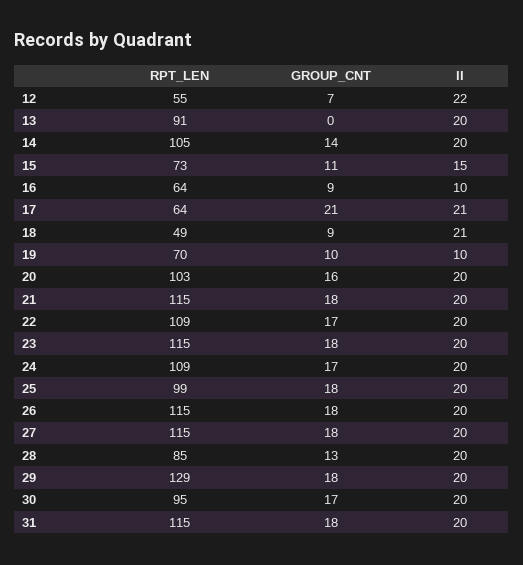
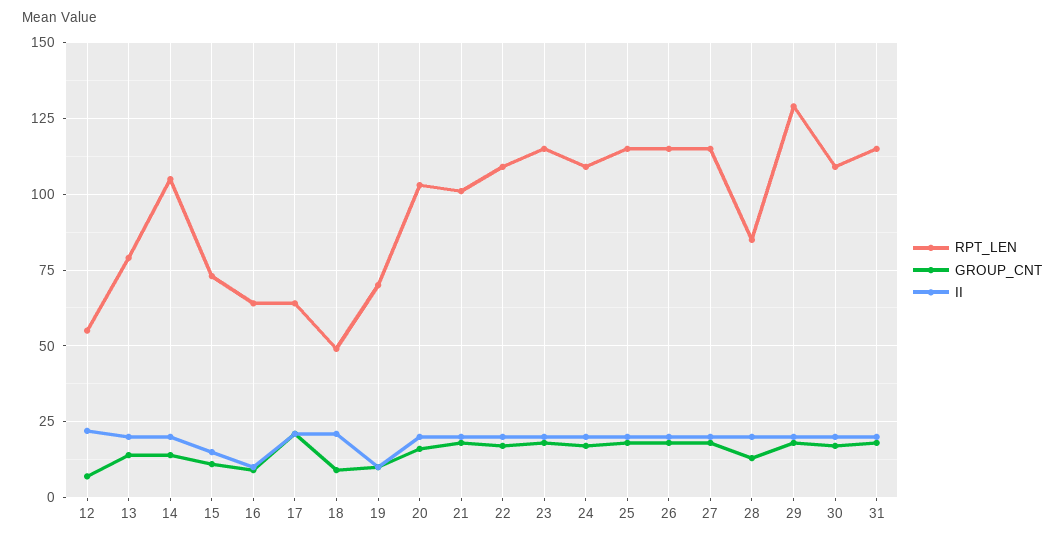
RPT_LEN, 13: 91 -> 80
GROUP_CNT, 13: 0 -> 15
RPT_LEN, 21: 115 -> 100
RPT_LEN, 25: 99 -> 115
RPT_LEN, 30: 95 -> 110

